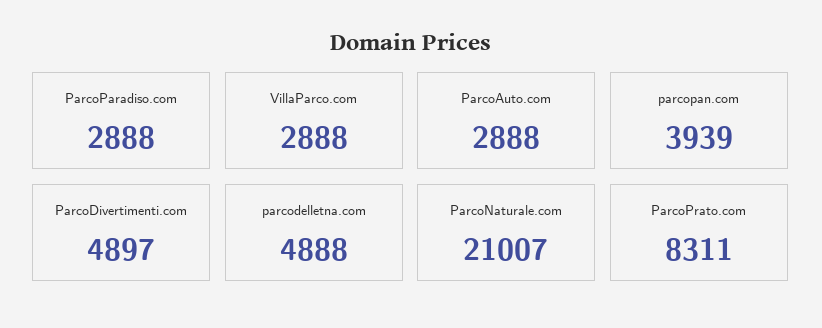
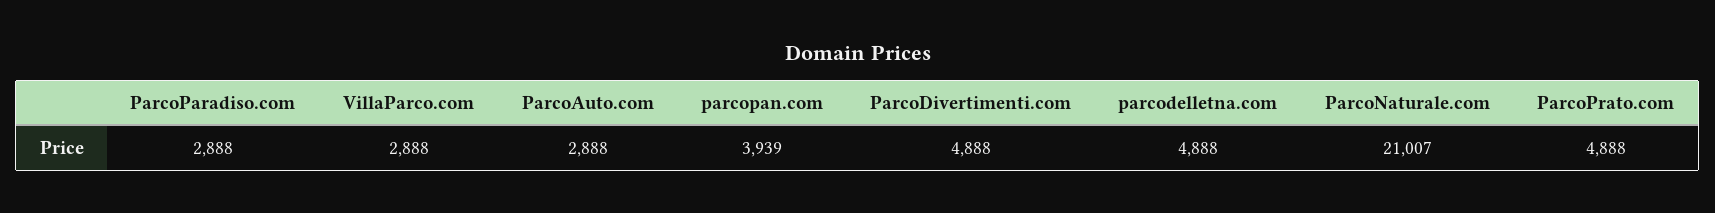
ParcoDivertimenti.com: 4897 -> 4888
ParcoPrato.com: 8311 -> 4888

